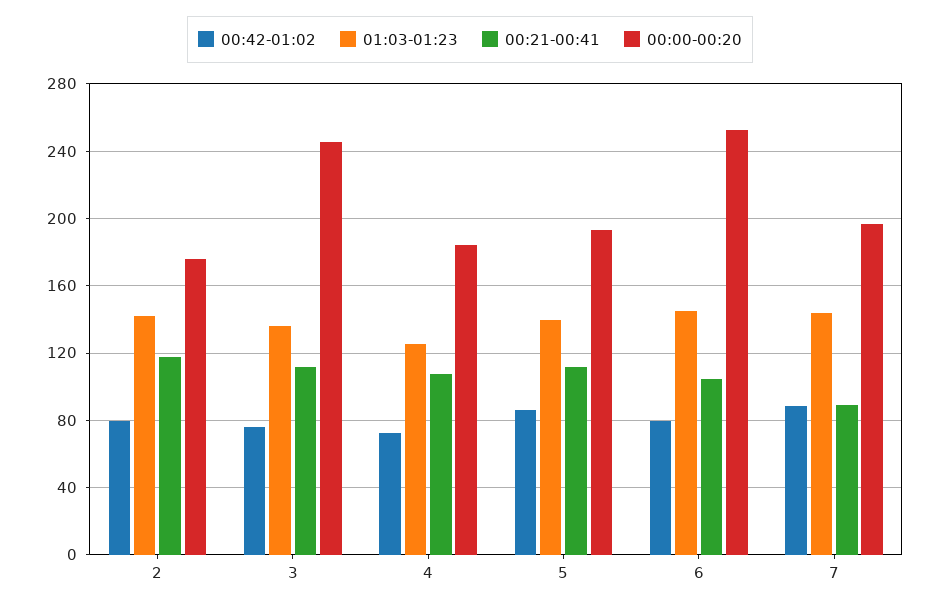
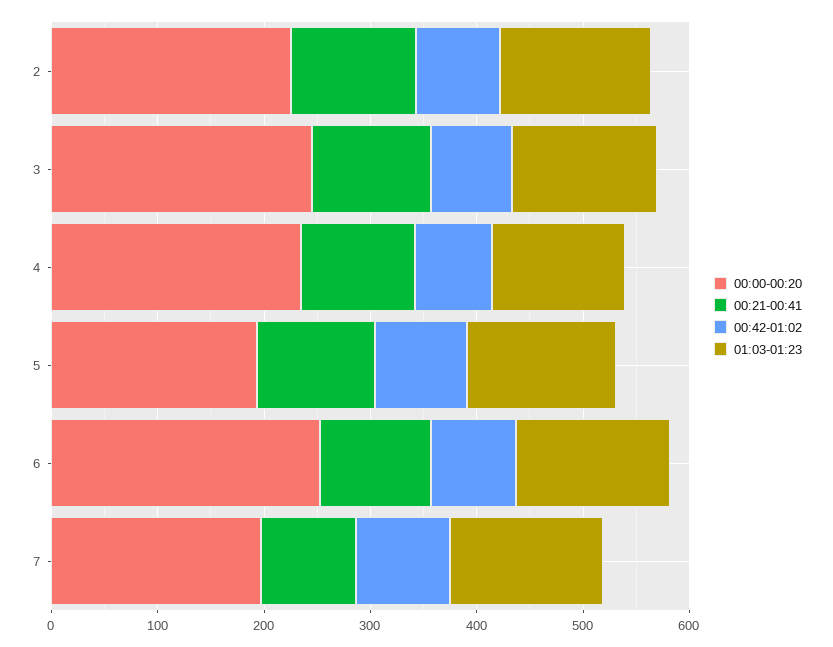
00:00-00:20, 2: 175 -> 220
00:00-00:20, 4: 185 -> 240

